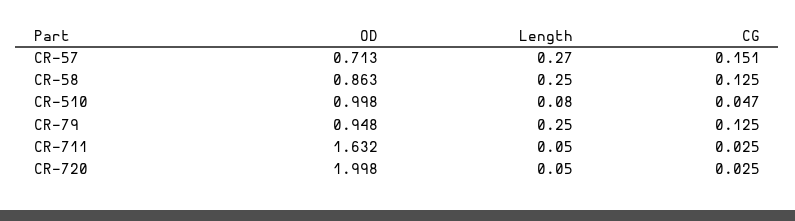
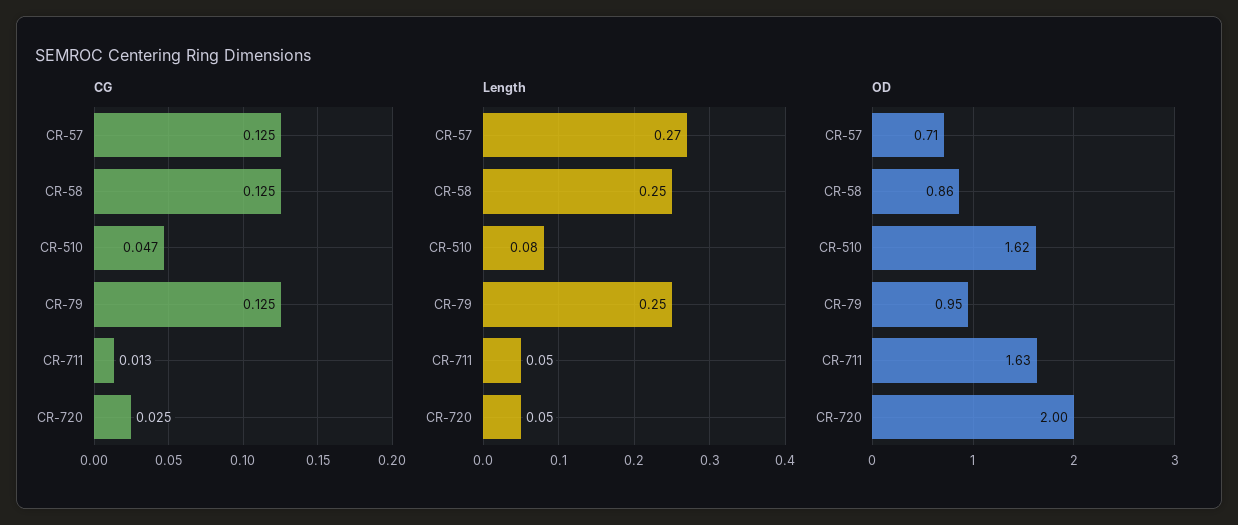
CG, CR-57: 0.151 -> 0.125
OD, CR-510: 0.998 -> 1.62
CG, CR-711: 0.025 -> 0.013

